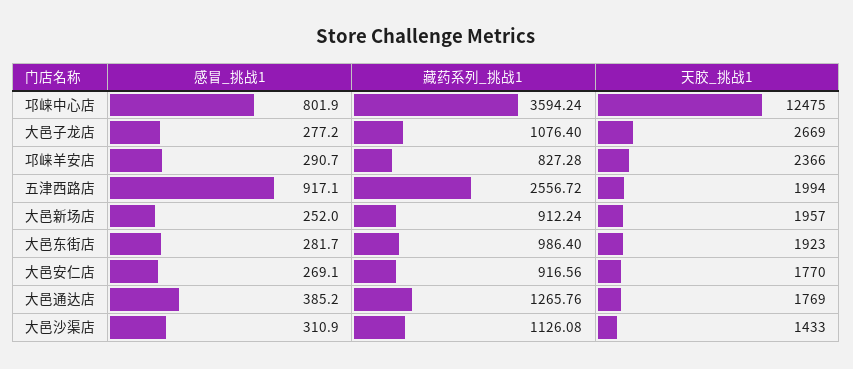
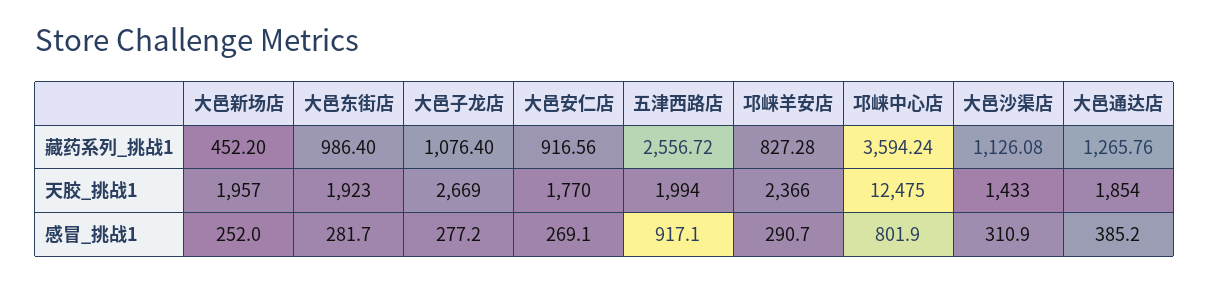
藏药系列_挑战1, 大邑新场店: 912.24 -> 452.2
天胶_挑战1, 大邑通达店: 1769 -> 1854

